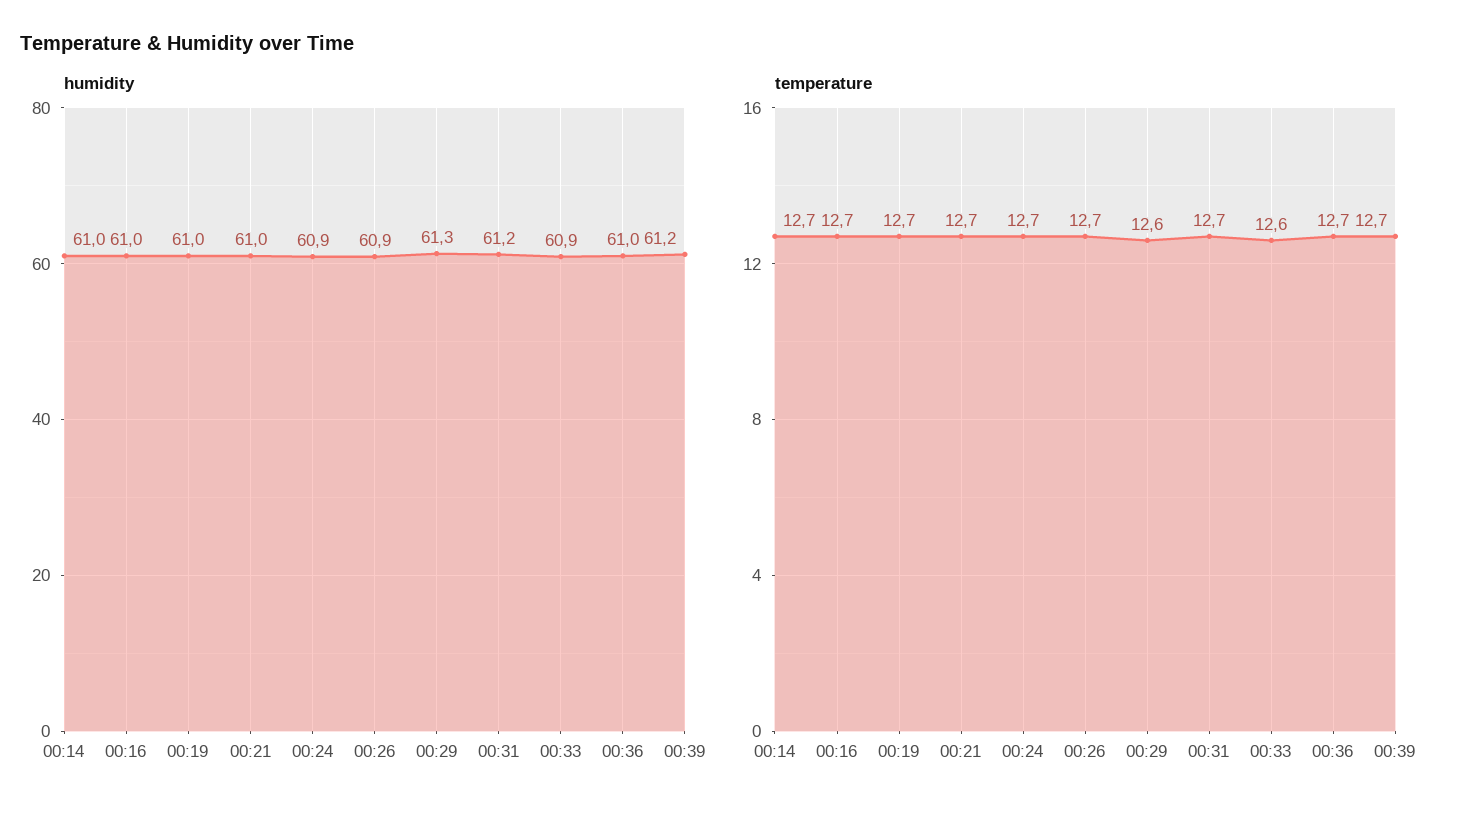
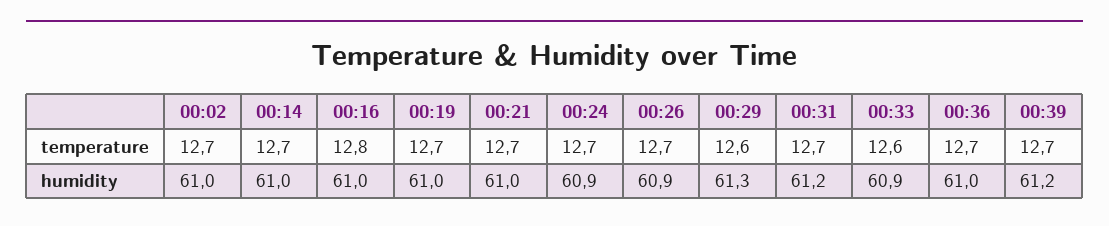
temperature, 00:16: 12.7 -> 12.8
temperature, 00:02: none -> 12.7
humidity, 00:02: none -> 61

